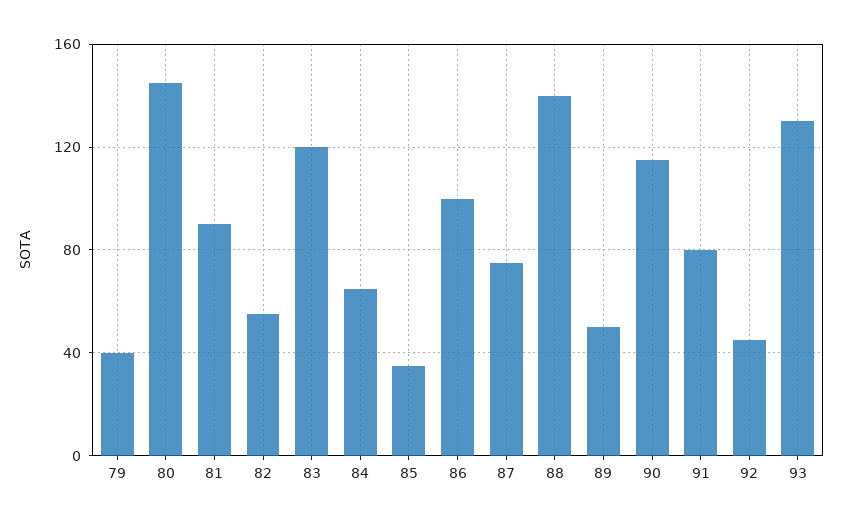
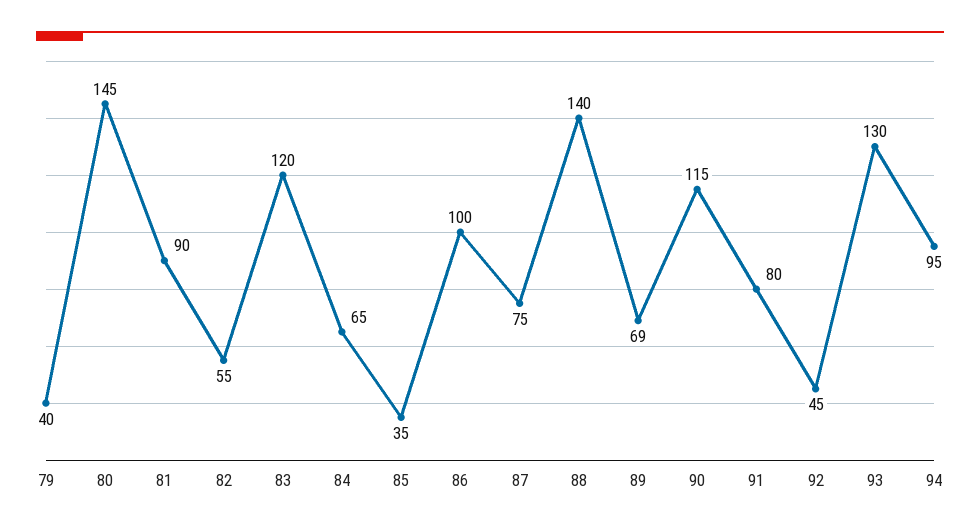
89: 50 -> 69
94: none -> 95

